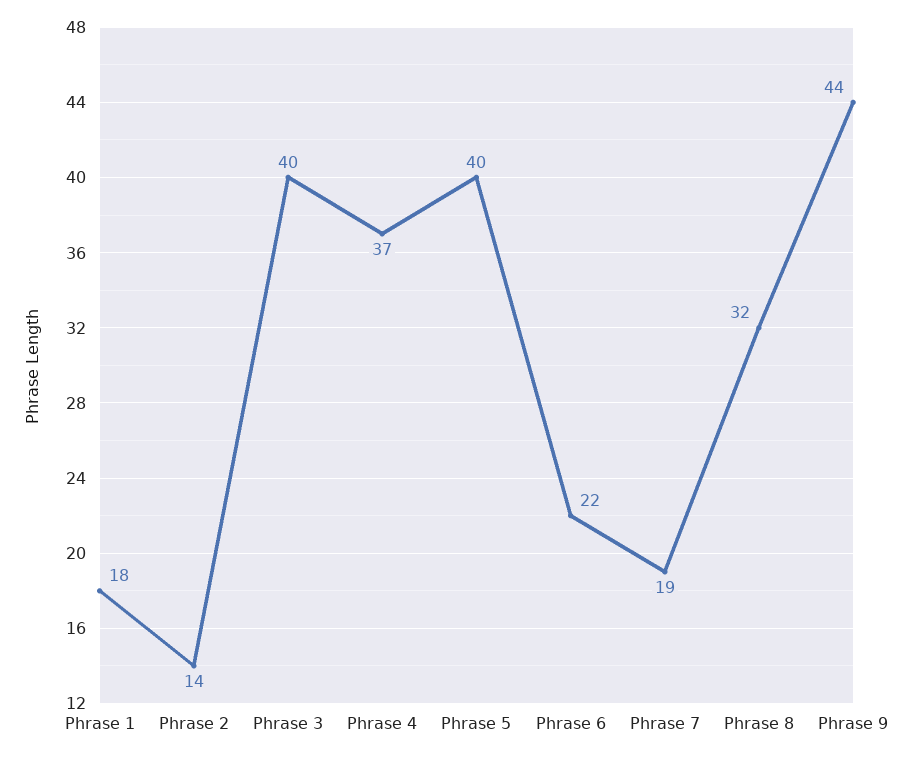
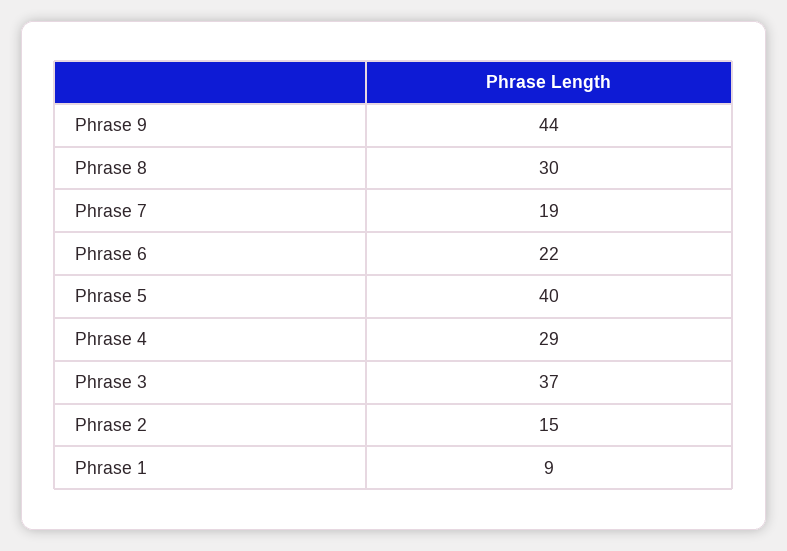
Phrase 1: 18 -> 9
Phrase 2: 14 -> 15
Phrase 3: 40 -> 37
Phrase 4: 37 -> 29
Phrase 8: 32 -> 30

